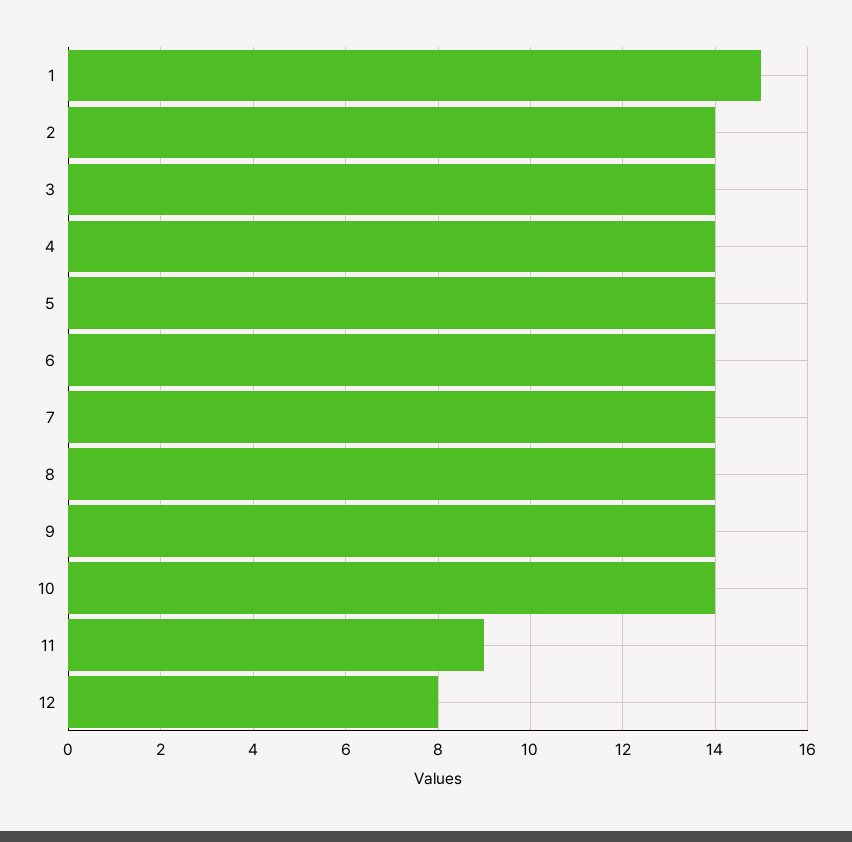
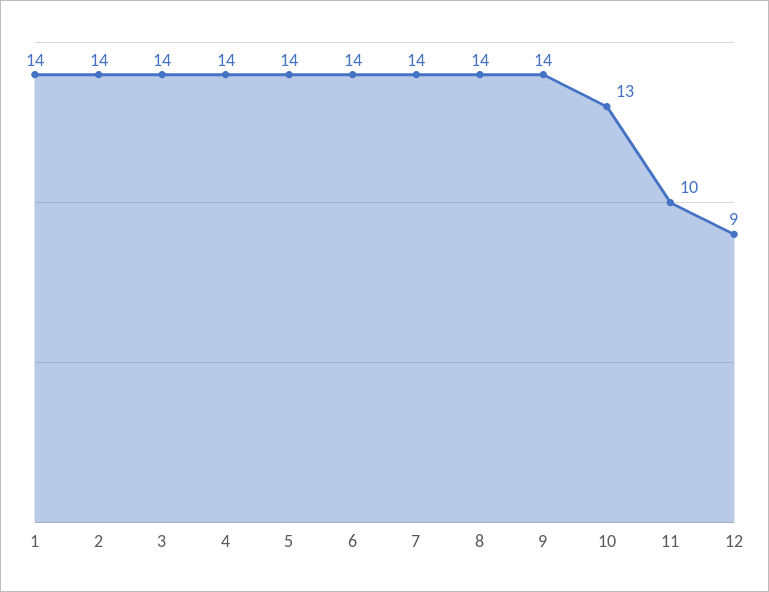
1: 15 -> 14
10: 14 -> 13
11: 9 -> 10
12: 8 -> 9

